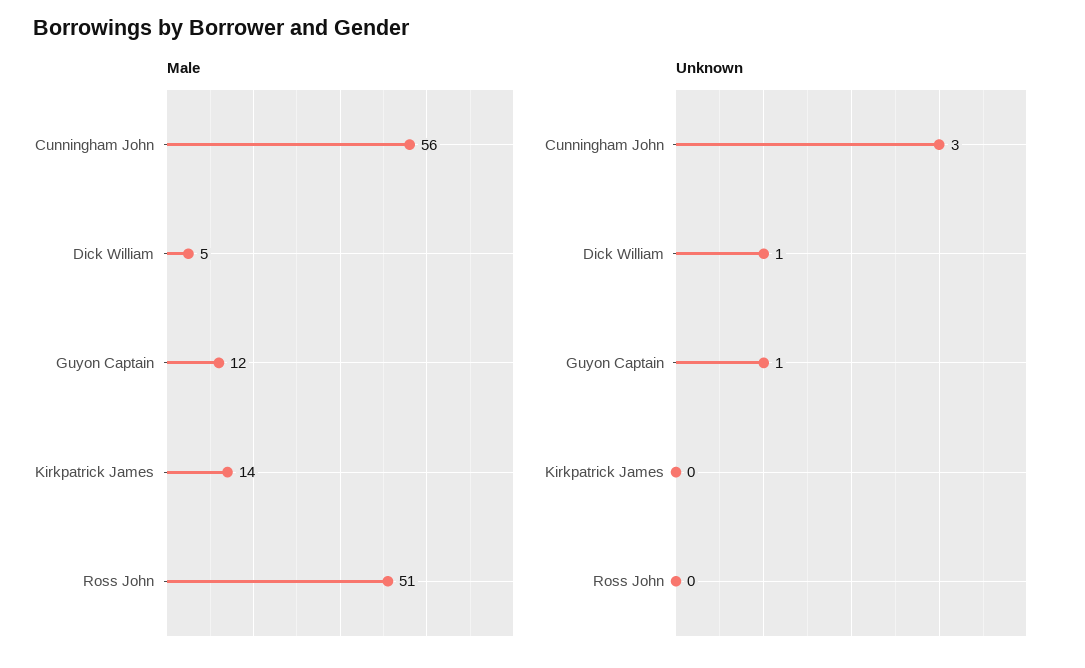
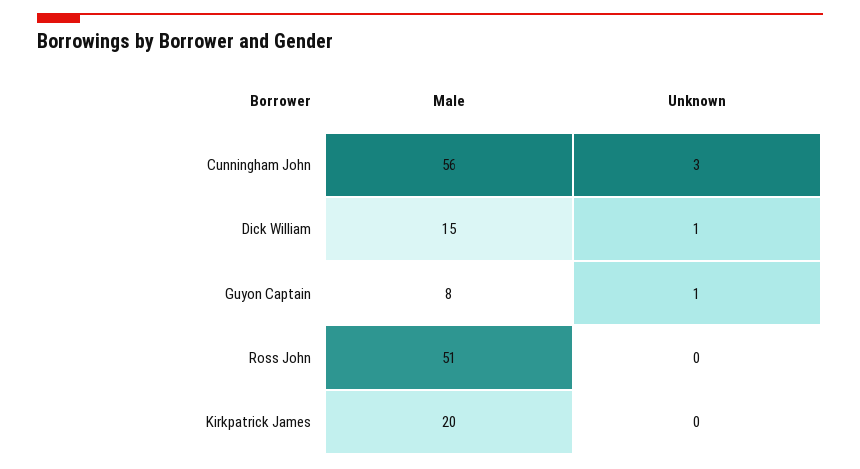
Male, Dick William: 5 -> 15
Male, Guyon Captain: 12 -> 8
Male, Kirkpatrick James: 14 -> 20

